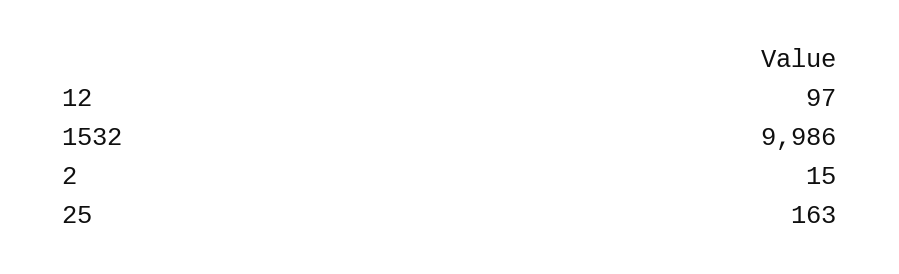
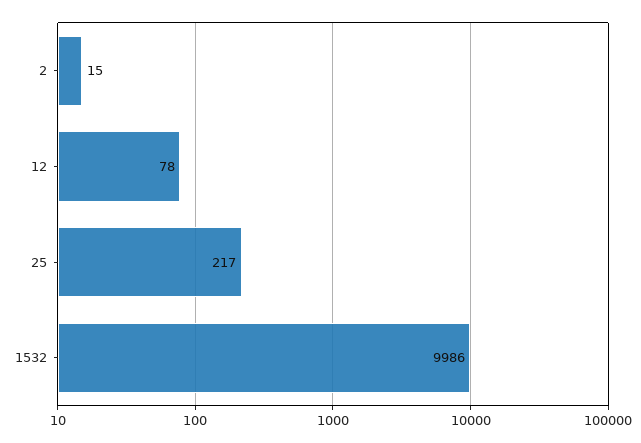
12: 97 -> 78
25: 163 -> 217

